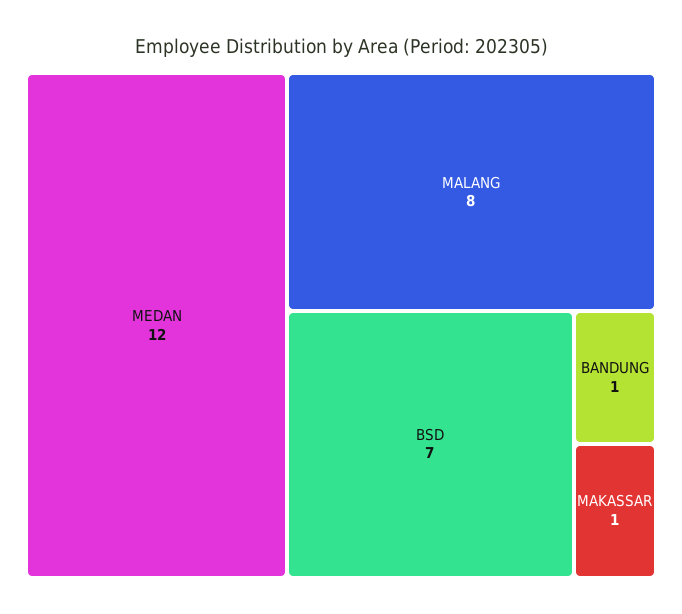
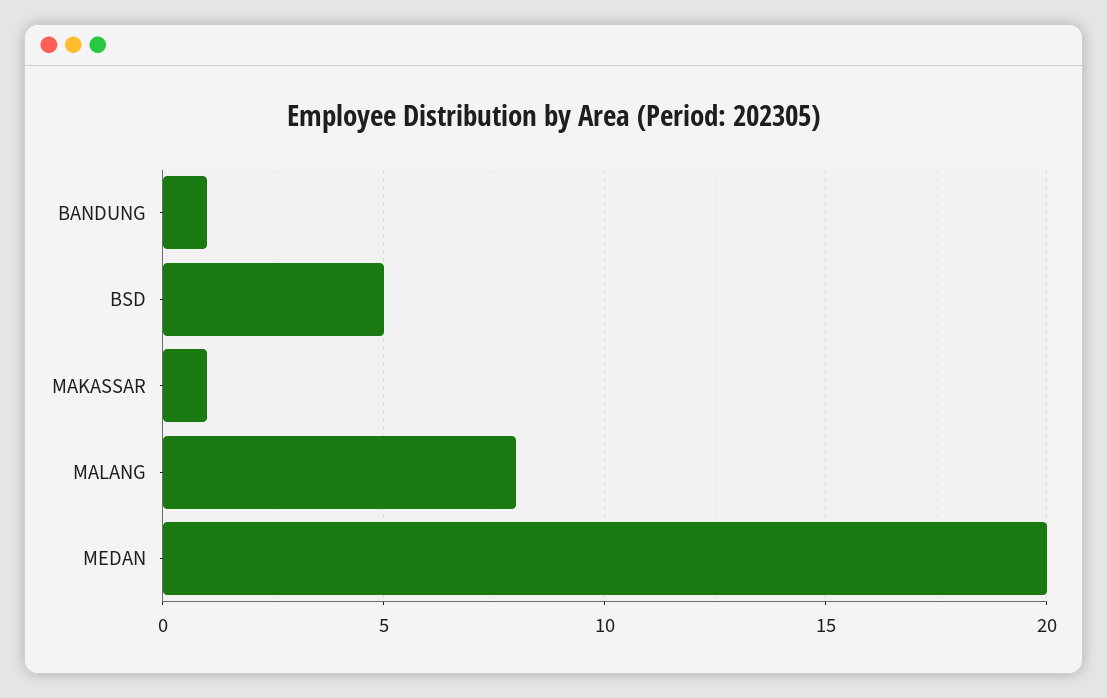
MEDAN: 12 -> 20
BSD: 7 -> 5

